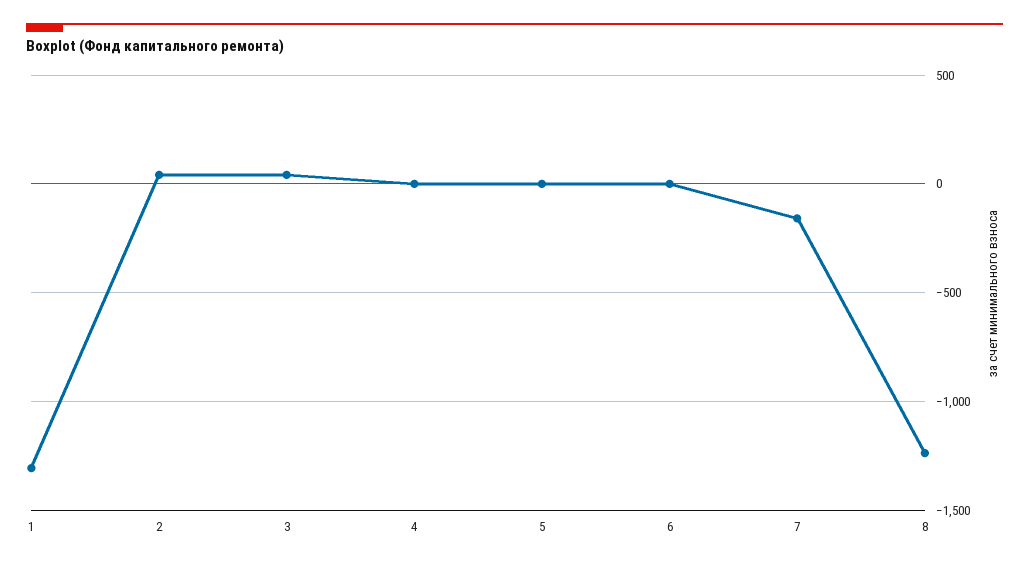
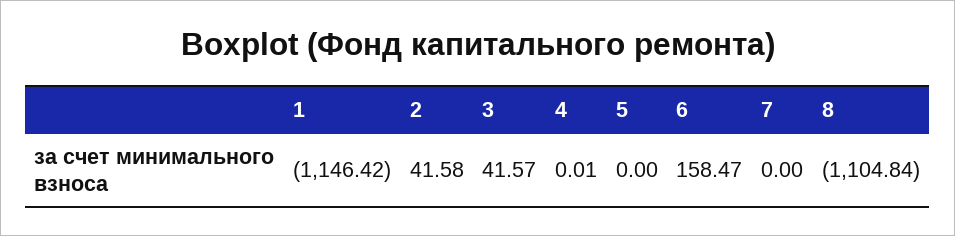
1: -1300 -> -1146.42
6: 0 -> 158.47
7: -150 -> 0
8: -1250 -> -1104.84

